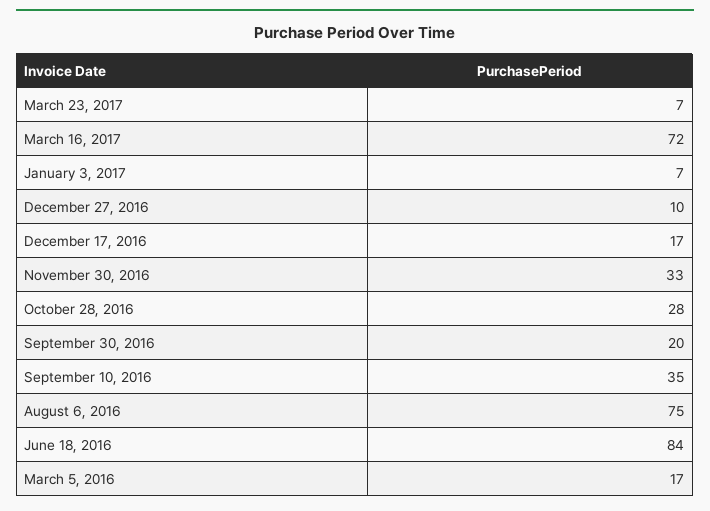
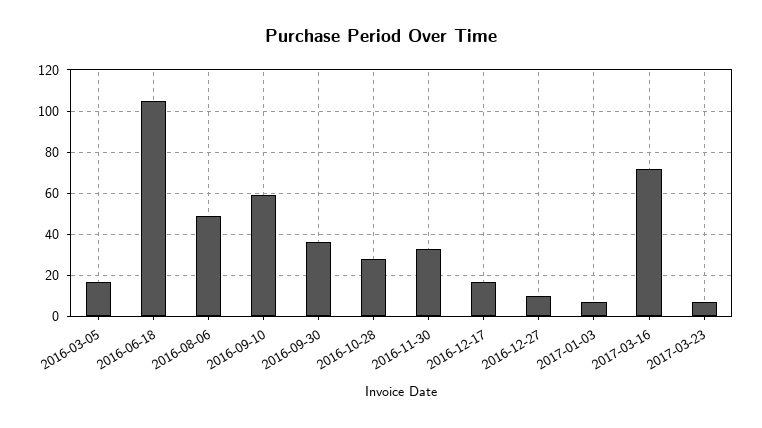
September 30, 2016: 20 -> 35
September 10, 2016: 35 -> 60
August 6, 2016: 75 -> 50
June 18, 2016: 84 -> 105

